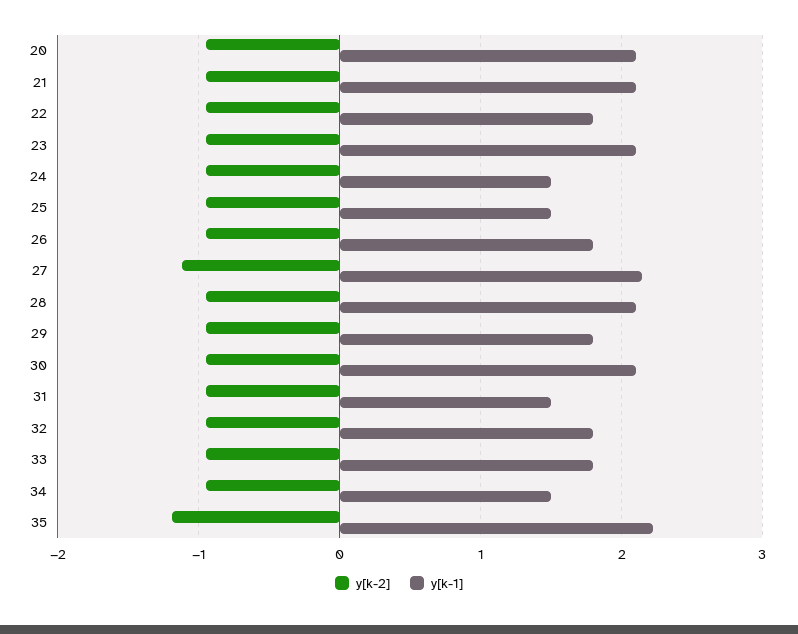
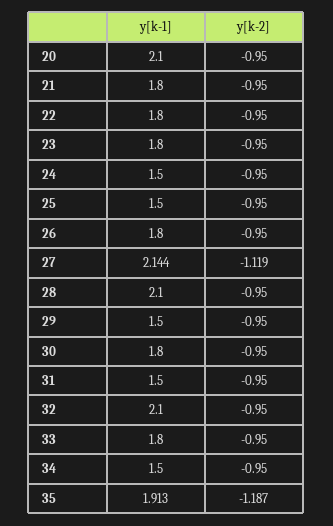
y[k-1], 21: 2.1 -> 1.8
y[k-1], 23: 2.1 -> 1.8
y[k-1], 29: 1.8 -> 1.5
y[k-1], 30: 2.1 -> 1.8
y[k-1], 32: 1.8 -> 2.1
y[k-1], 35: 2.2 -> 1.913

